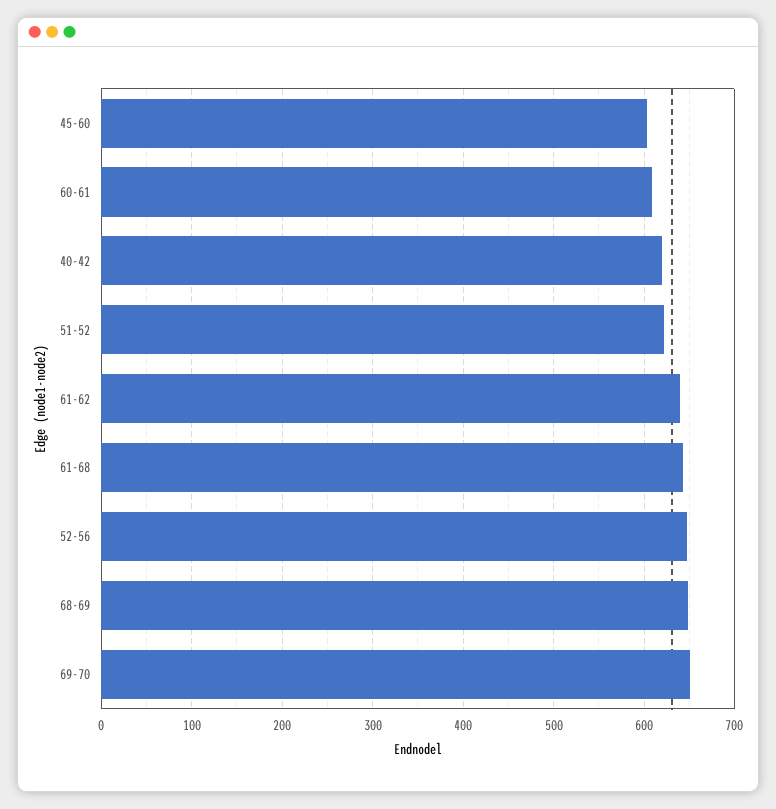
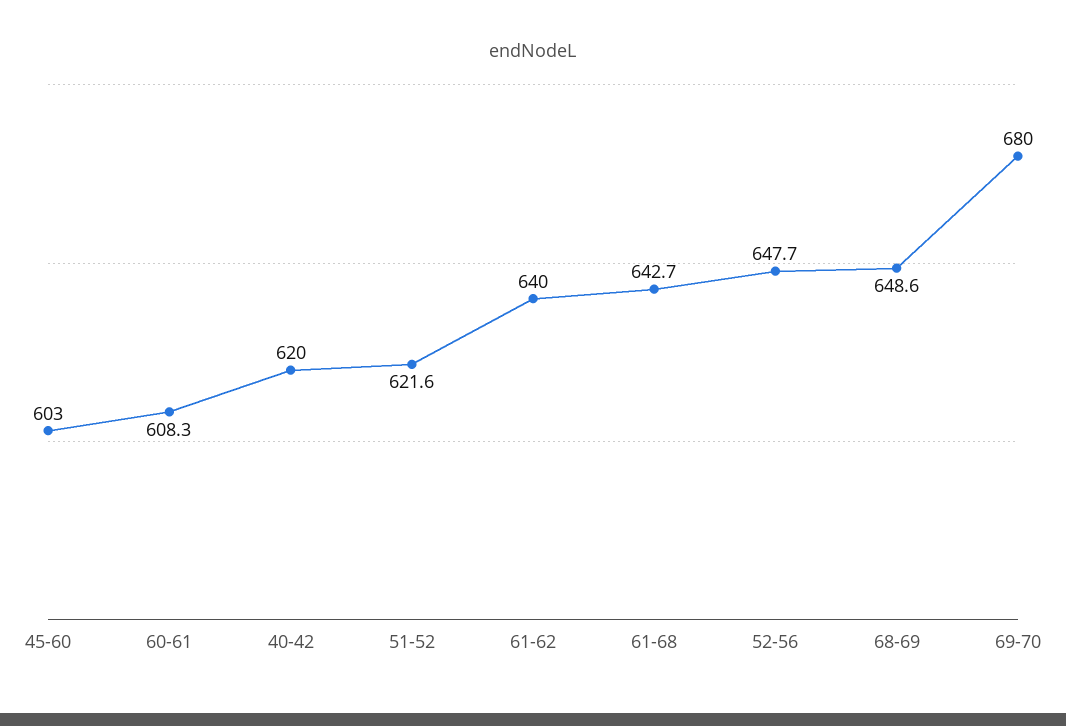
69-70: 650 -> 680

